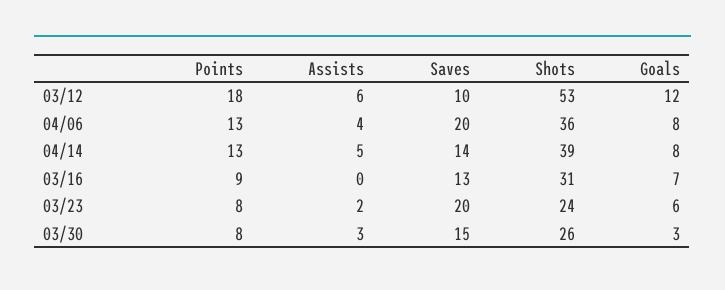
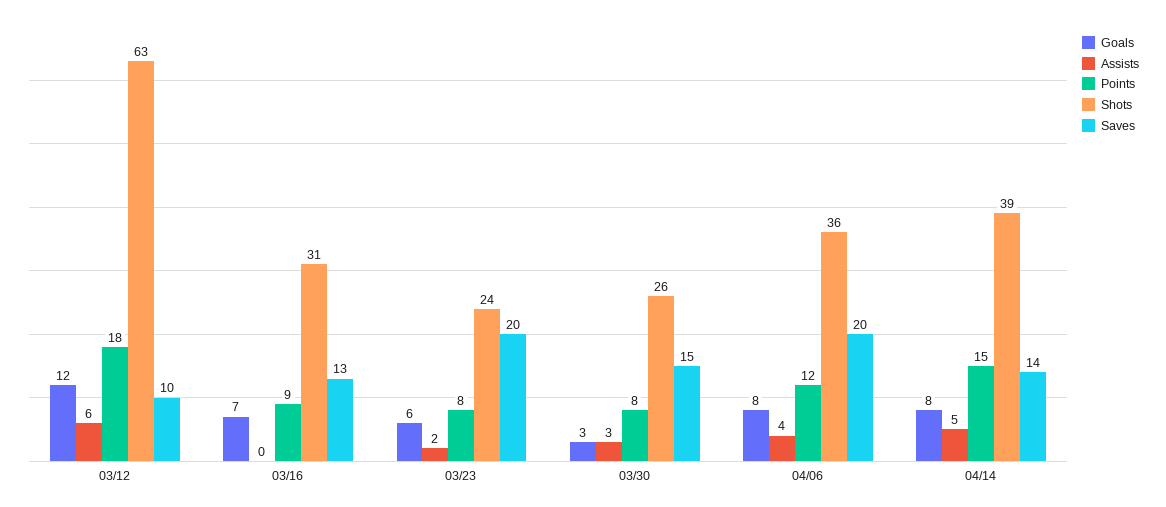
Shots, 03/12: 53 -> 63
Points, 04/06: 13 -> 12
Points, 04/14: 13 -> 15

